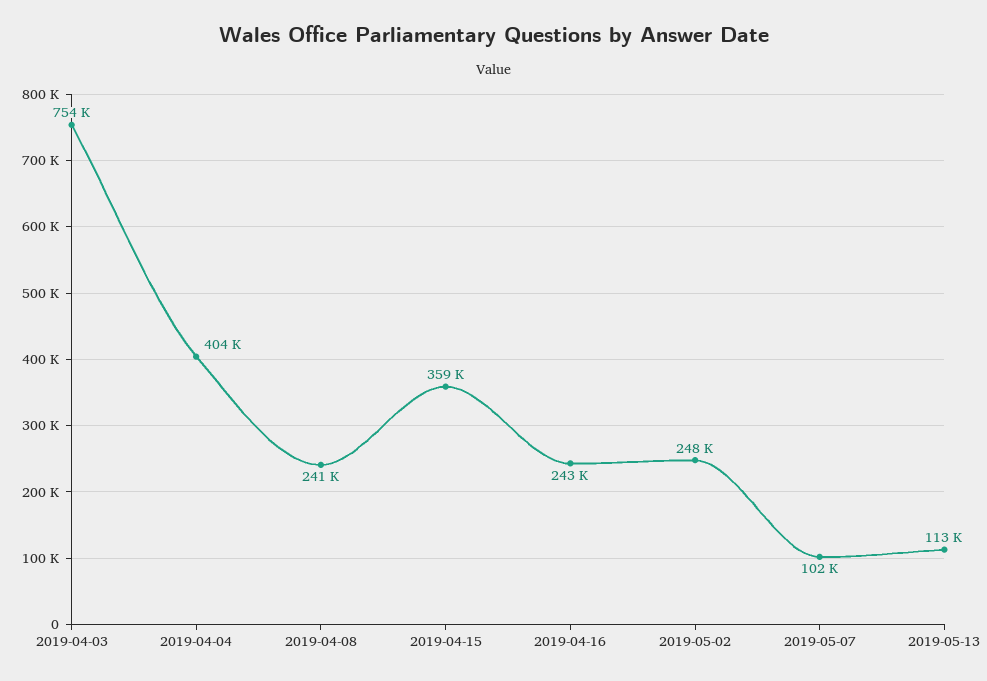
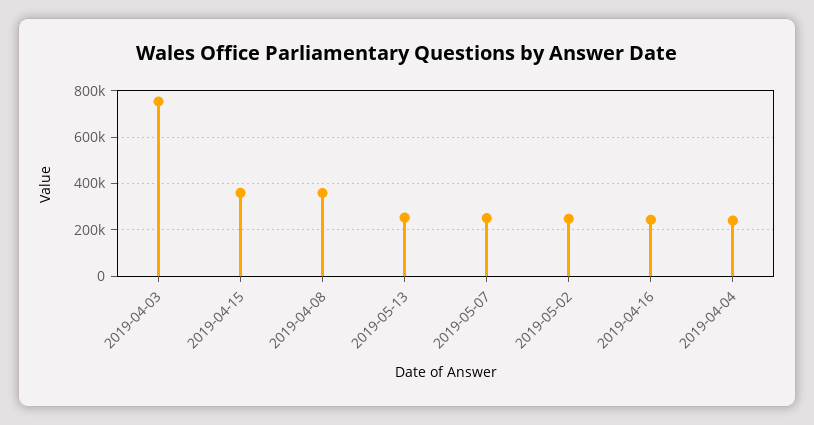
2019-04-04: 404000 -> 250000
2019-04-08: 241000 -> 350000
2019-05-07: 102000 -> 250000
2019-05-13: 113000 -> 250000

